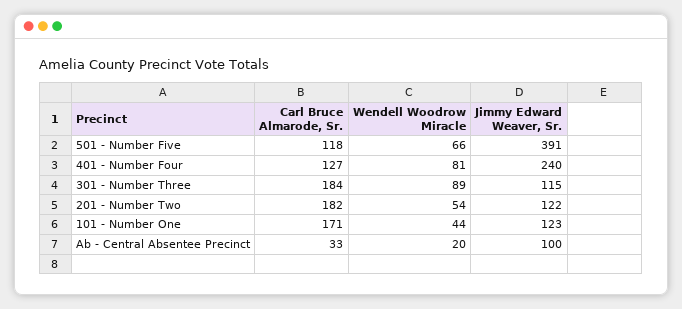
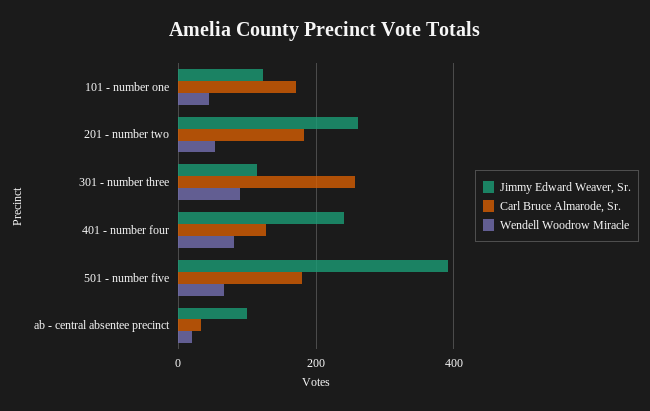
Carl Bruce Almarode, Sr., 501 - Number Five: 118 -> 180
Carl Bruce Almarode, Sr., 301 - Number Three: 184 -> 260
Jimmy Edward Weaver, Sr., 201 - Number Two: 122 -> 260

